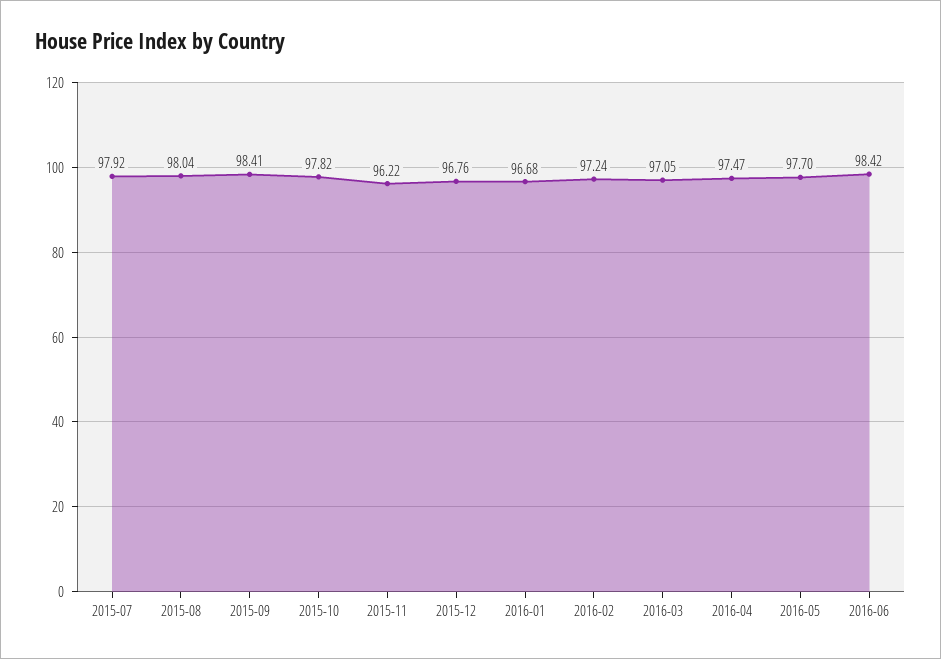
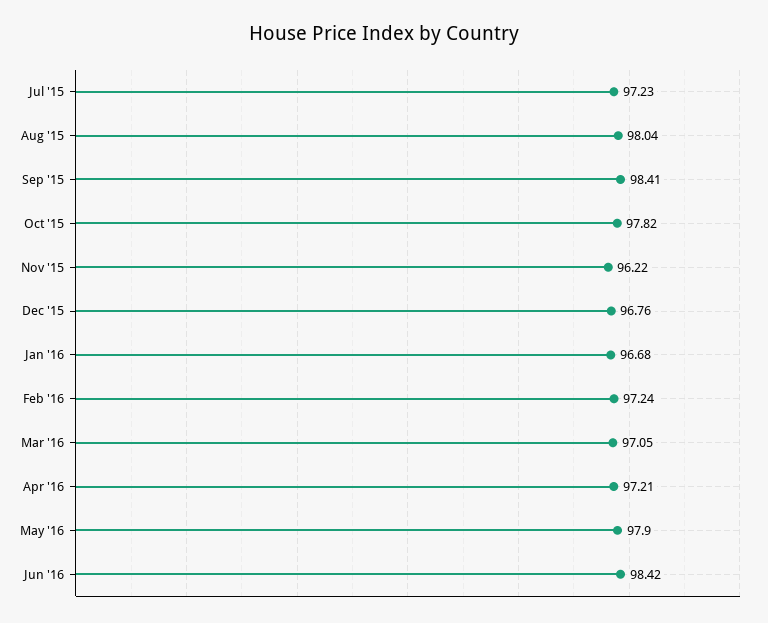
2015-07: 97.92 -> 97.23
2016-04: 97.47 -> 97.21
2016-05: 97.7 -> 97.9

